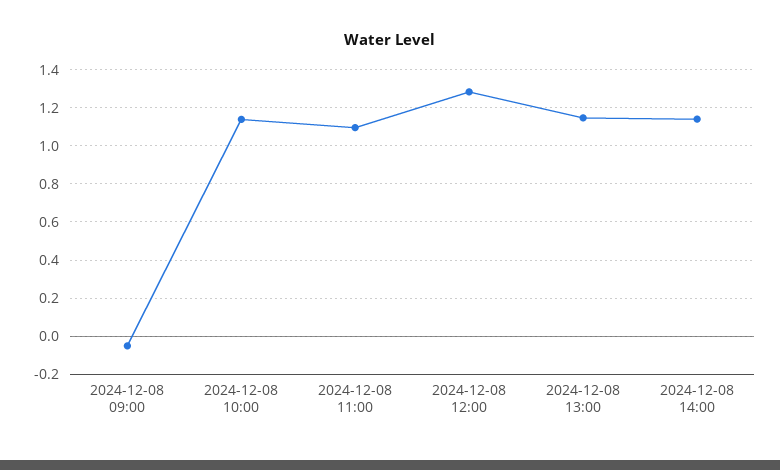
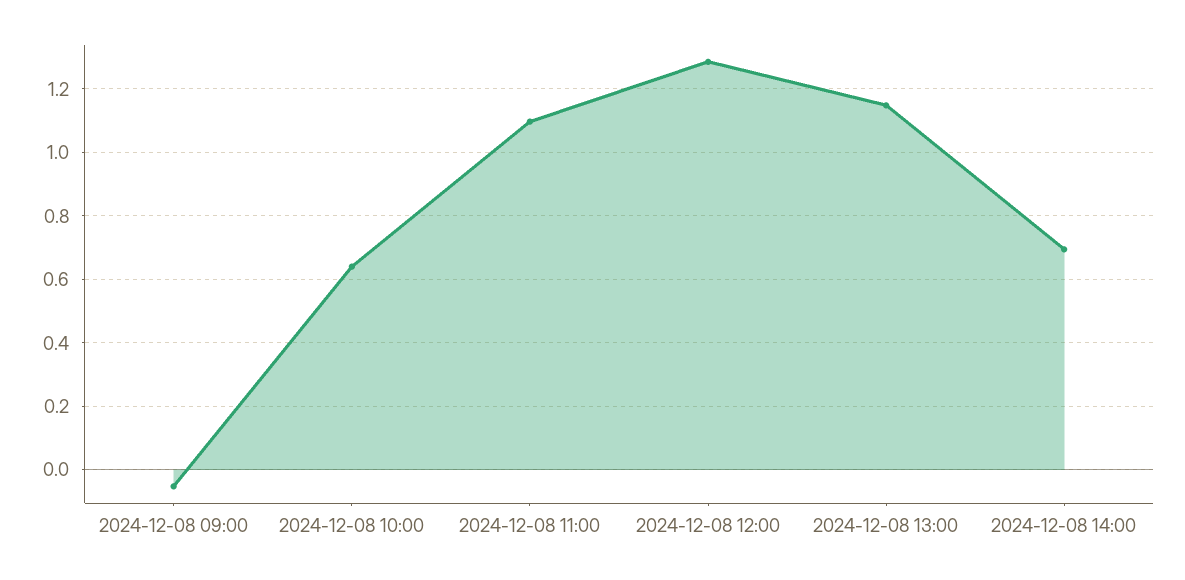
2024-12-08 10:00: 1.15 -> 0.64
2024-12-08 14:00: 1.15 -> 0.7

